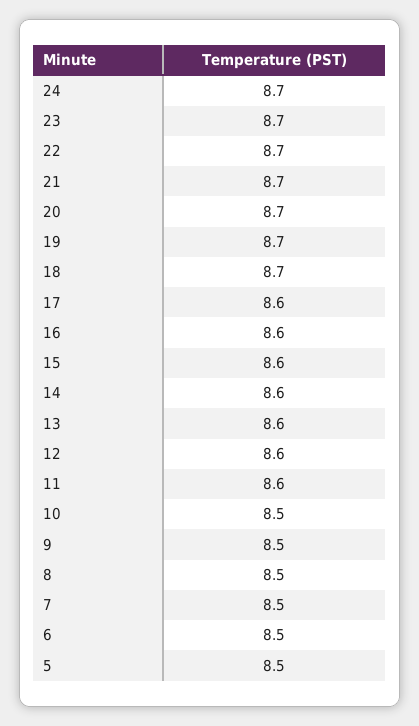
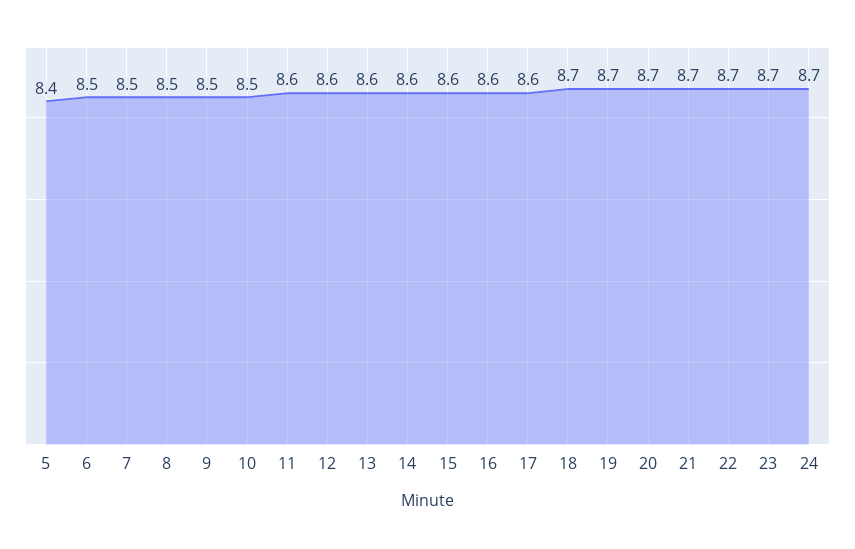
5: 8.5 -> 8.4

